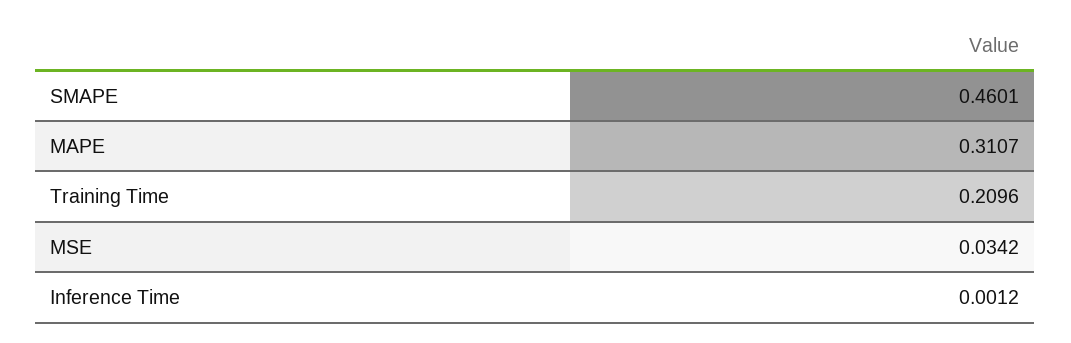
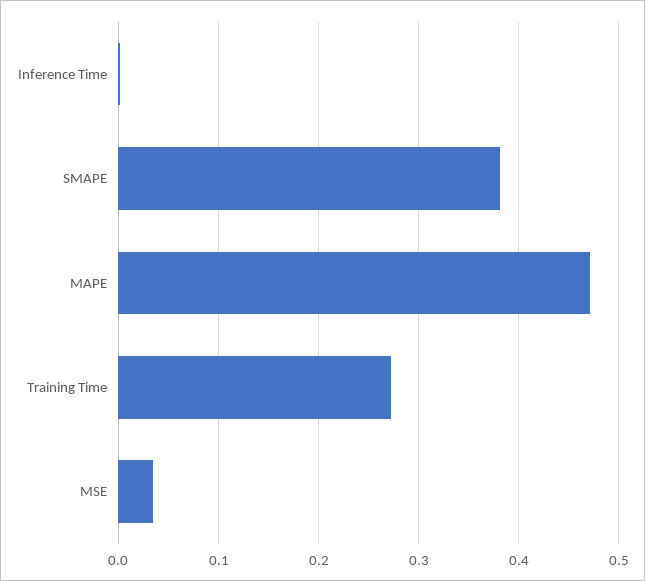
SMAPE: 0.4601 -> 0.38
MAPE: 0.3107 -> 0.47
Training Time: 0.2096 -> 0.27

